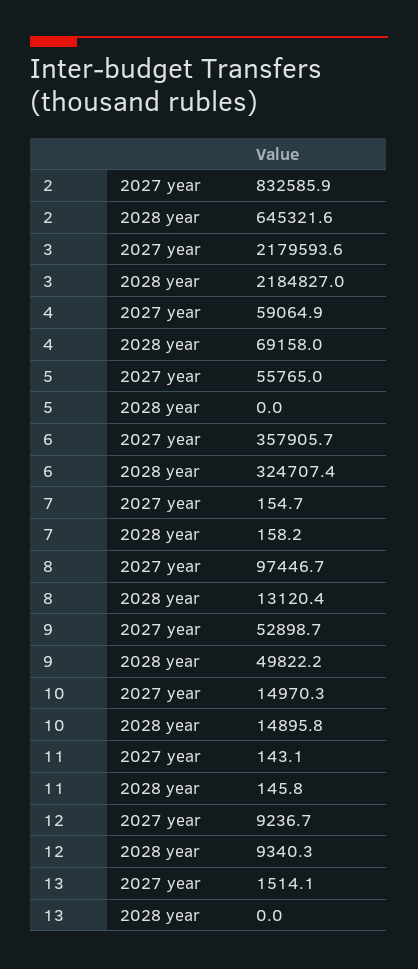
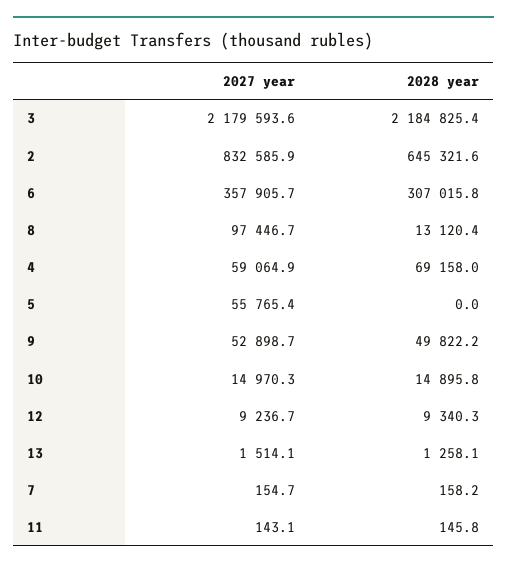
3, 2028 year: 2184827 -> 2184825.4
5, 2027 year: 55765 -> 55765.4
6, 2028 year: 324707.4 -> 307015.8
13, 2028 year: 0 -> 1258.1

